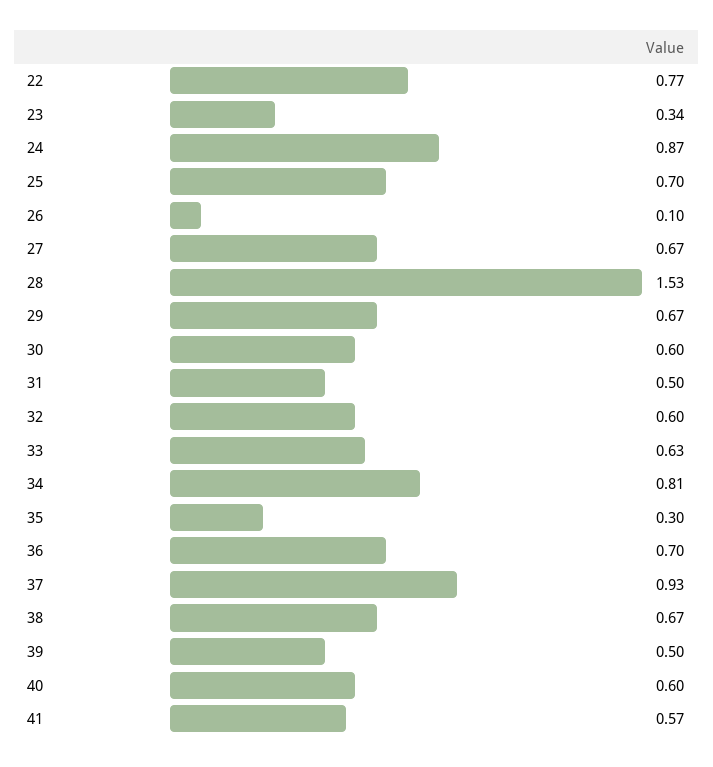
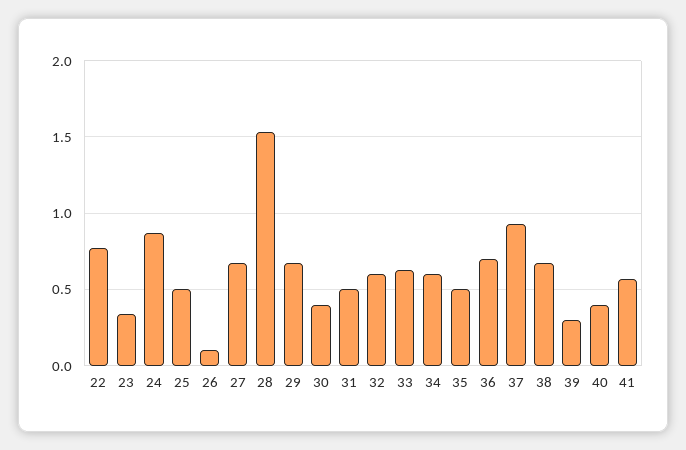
25: 0.7 -> 0.5
30: 0.6 -> 0.4
34: 0.81 -> 0.6
35: 0.3 -> 0.5
39: 0.5 -> 0.3
40: 0.6 -> 0.4

